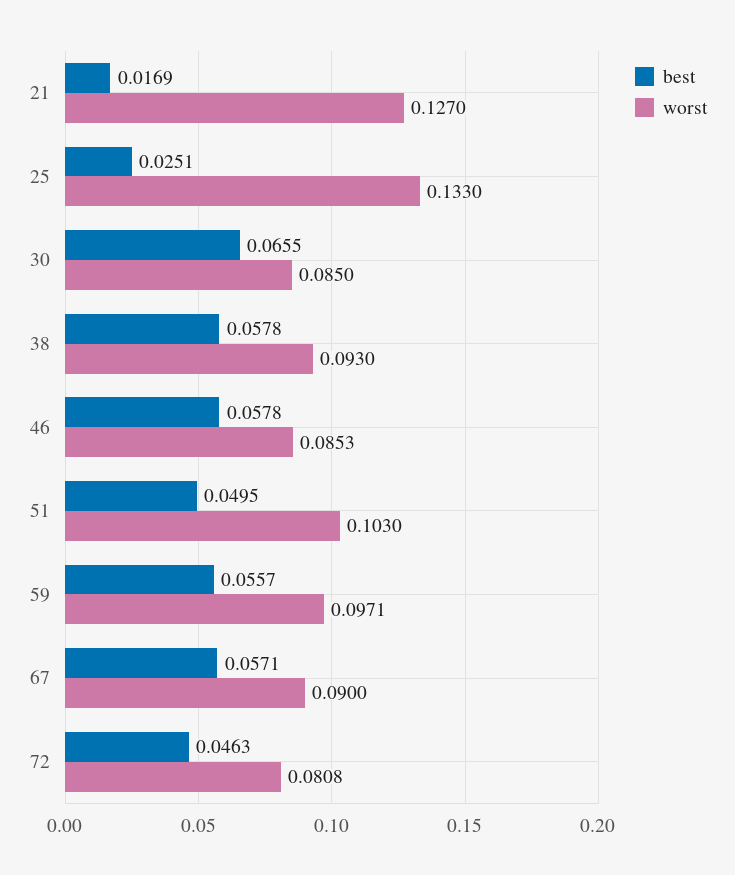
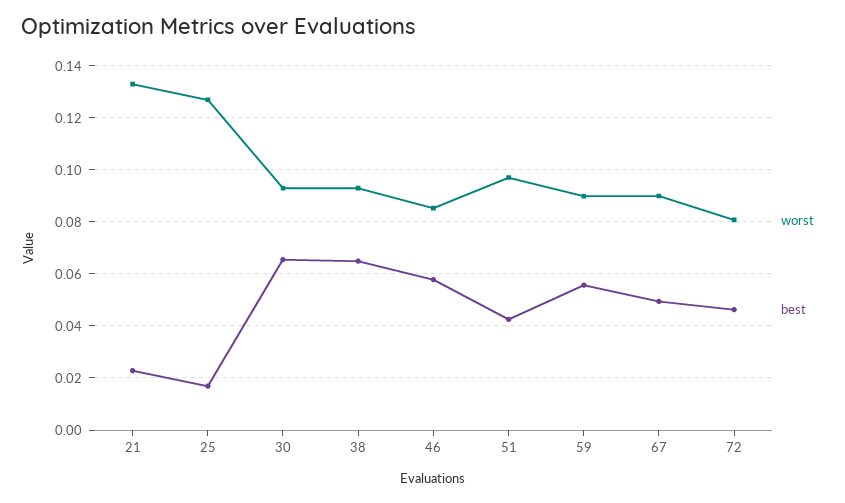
best, 21: 0.0169 -> 0.0225
worst, 21: 0.127 -> 0.1325
best, 25: 0.0251 -> 0.0175
worst, 25: 0.133 -> 0.1275
worst, 30: 0.085 -> 0.0925
best, 38: 0.0578 -> 0.065
best, 51: 0.0495 -> 0.0425
worst, 51: 0.103 -> 0.0975
worst, 59: 0.0971 -> 0.09
best, 67: 0.0571 -> 0.05

